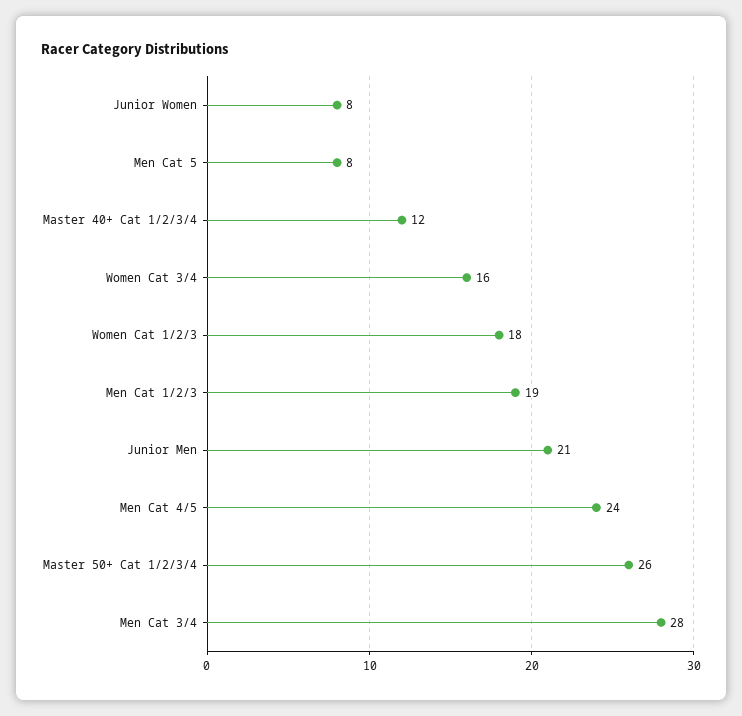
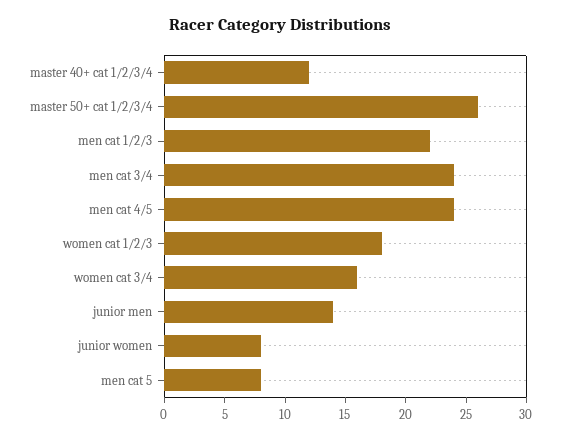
Men Cat 1/2/3: 19 -> 22
Junior Men: 21 -> 14
Men Cat 3/4: 28 -> 24

